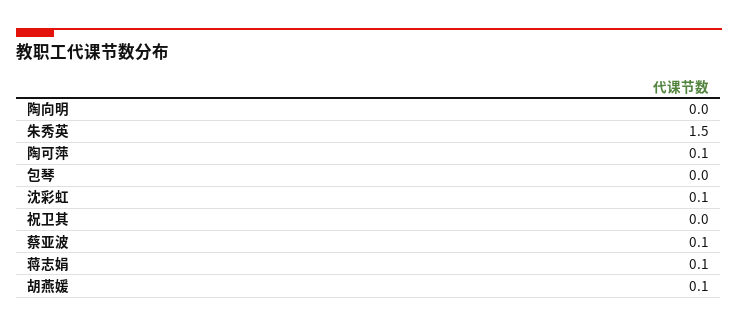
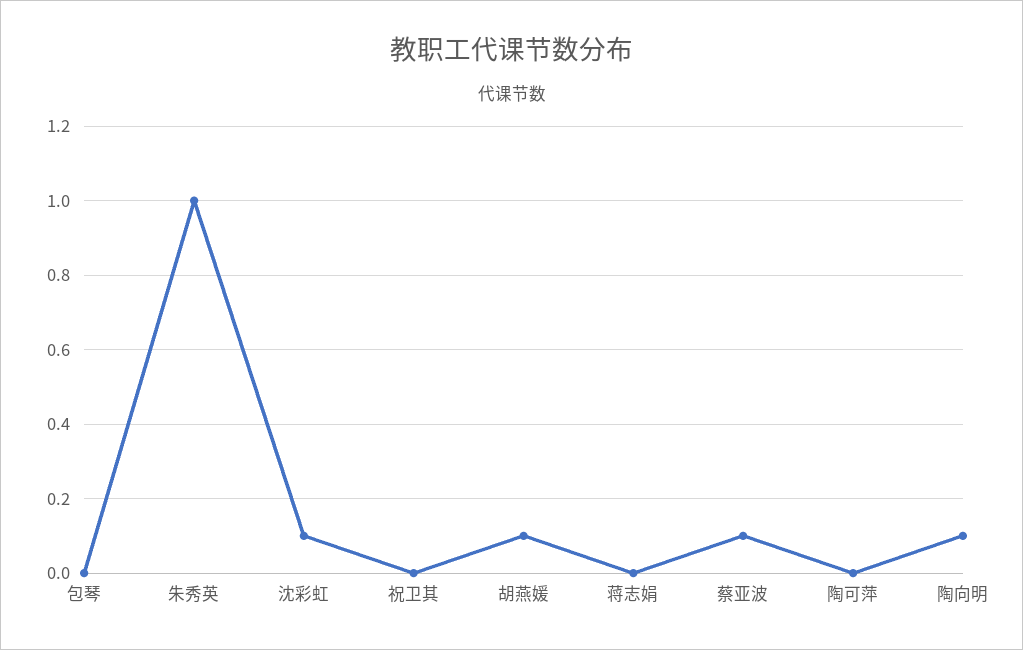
陶向明: 0 -> 0.1
朱秀英: 1.5 -> 1
陶可萍: 0.1 -> 0
蒋志娟: 0.1 -> 0

